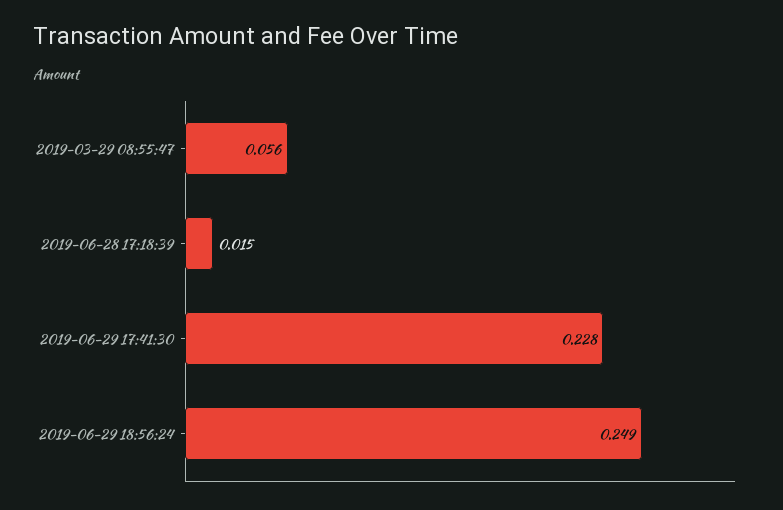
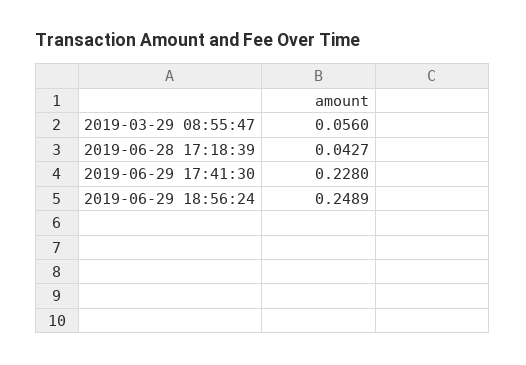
2019-06-28 17:18:39: 0.015 -> 0.0427

